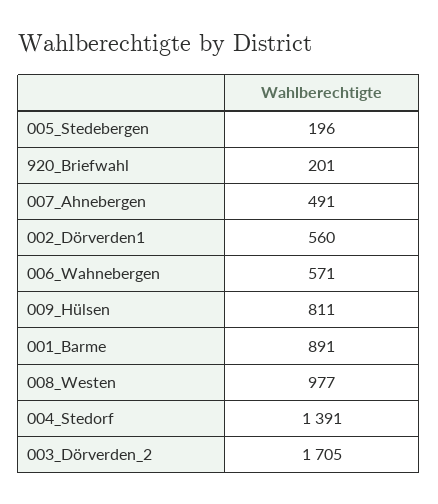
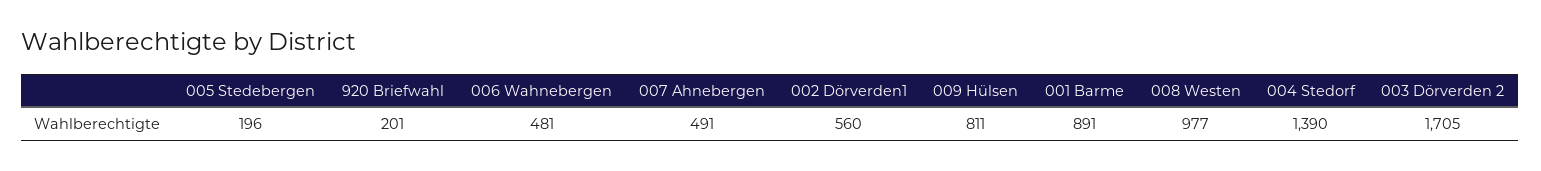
006_Wahnebergen: 571 -> 481
004_Stedorf: 1391 -> 1390

